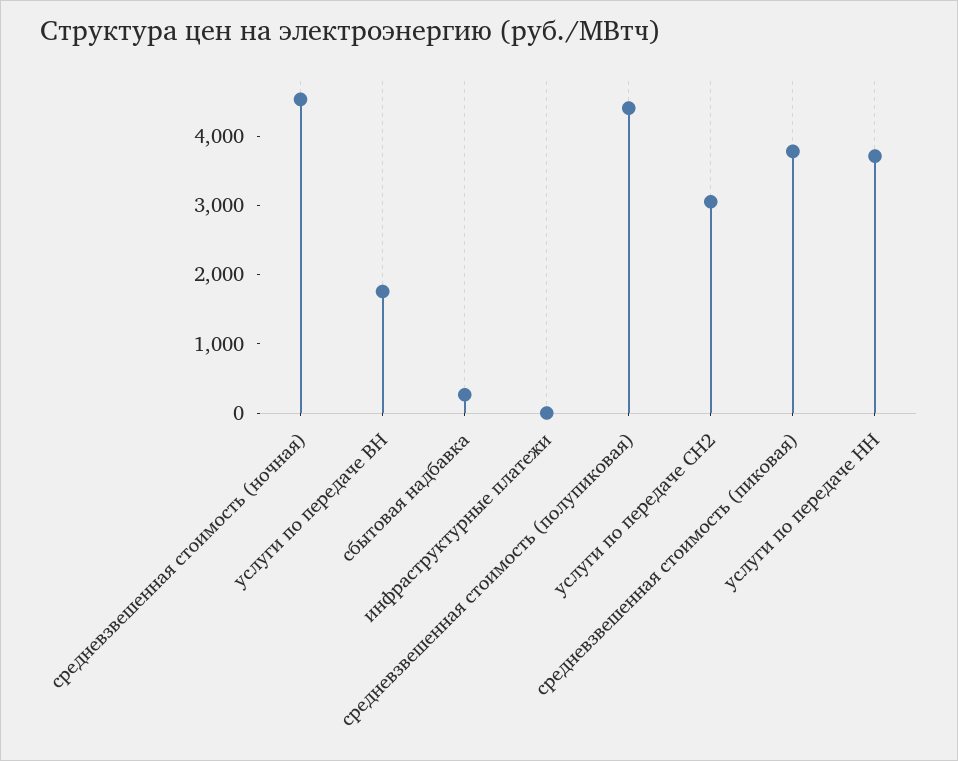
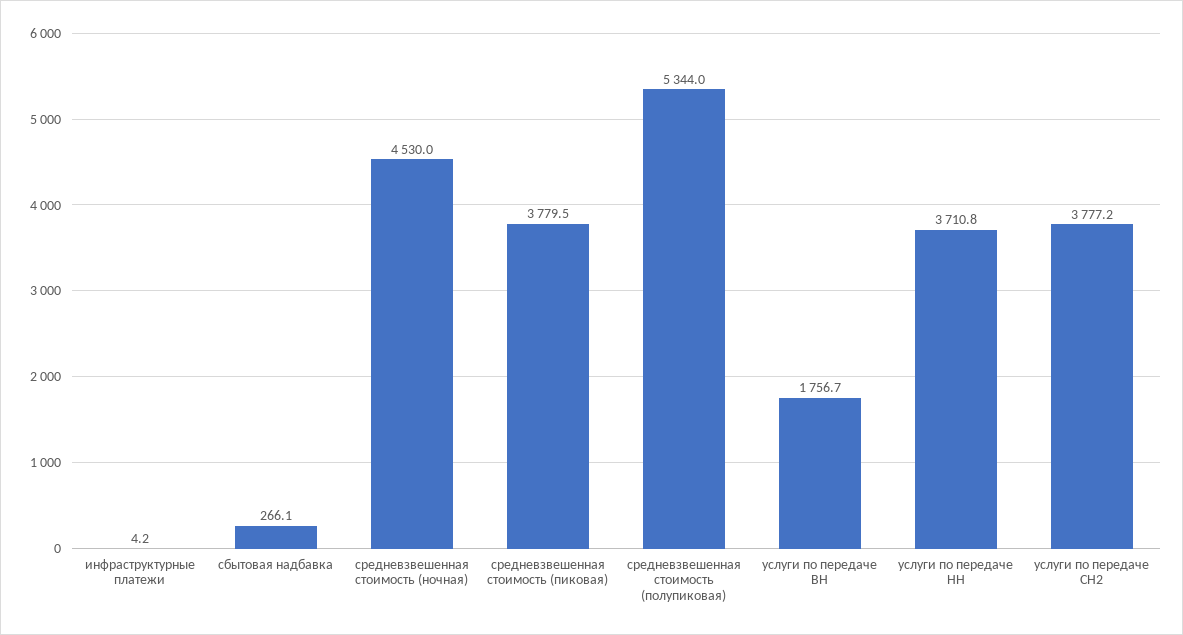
средневзвешенная стоимость (полупиковая): 4400 -> 5344
услуги по передаче СН2: 3000 -> 3777.2

